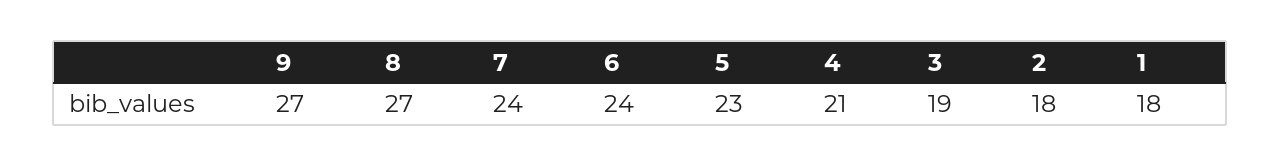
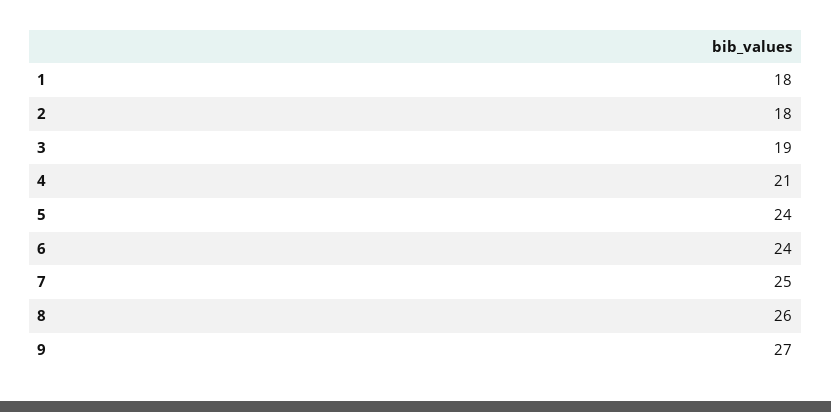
8: 27 -> 26
7: 24 -> 25
5: 23 -> 24

